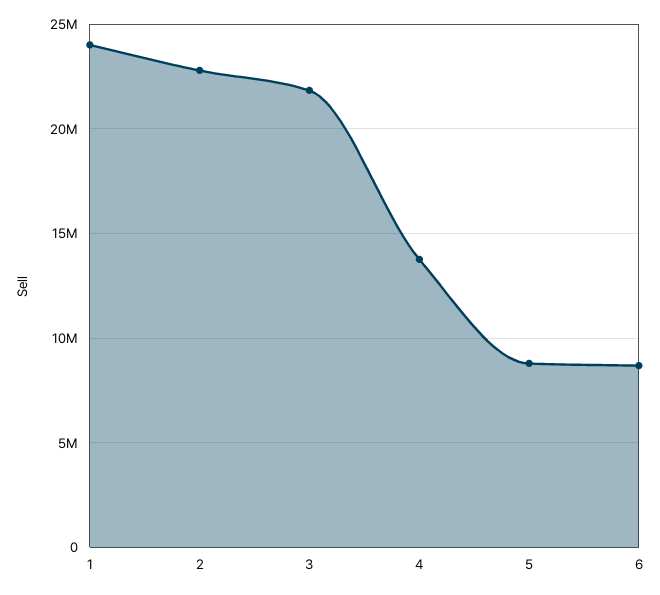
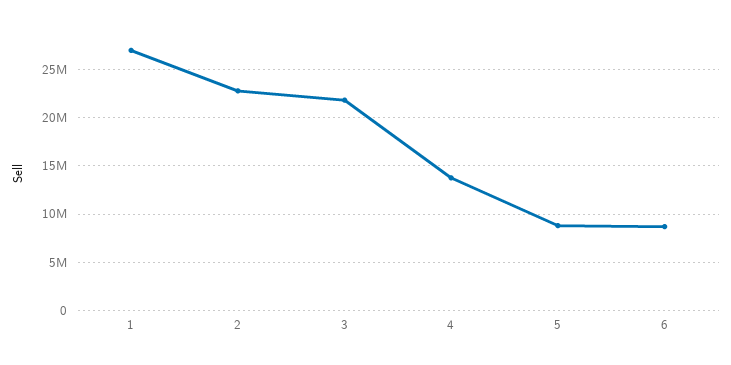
1: 24000000 -> 27000000

